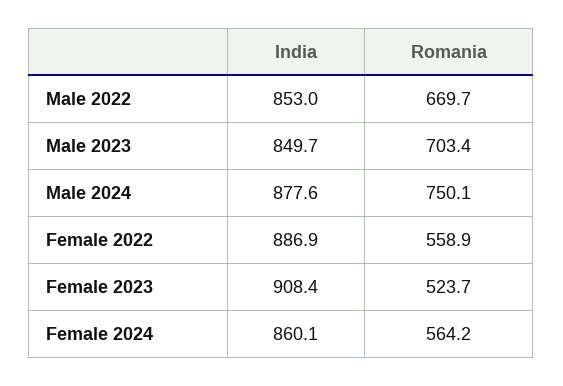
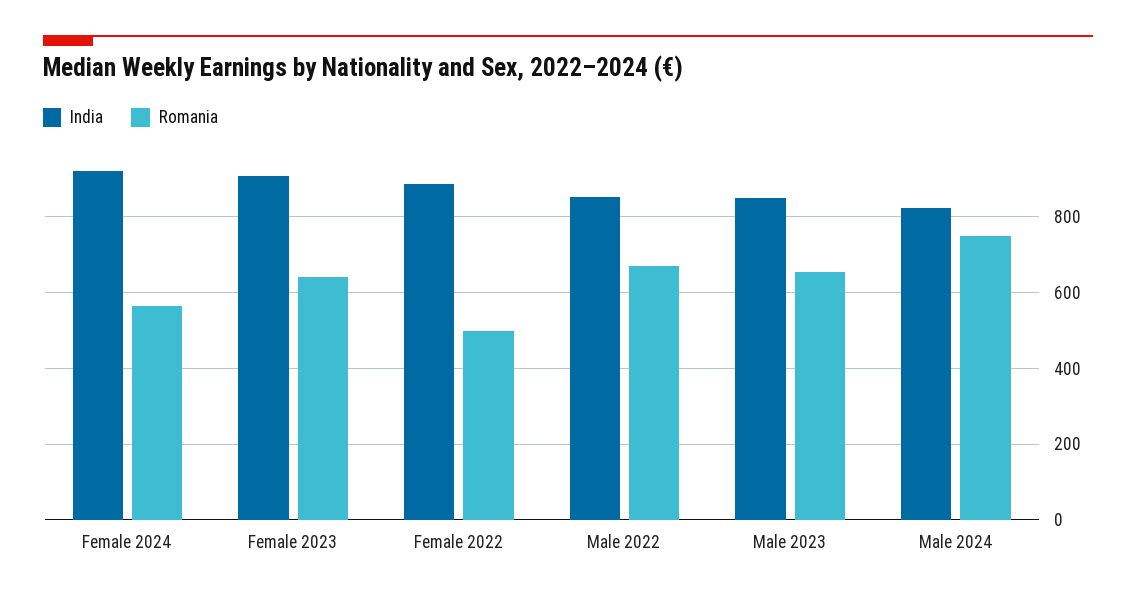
Romania, Male 2023: 703.4 -> 660
India, Male 2024: 877.6 -> 820
Romania, Female 2022: 558.9 -> 500
Romania, Female 2023: 523.7 -> 640
India, Female 2024: 860.1 -> 920

